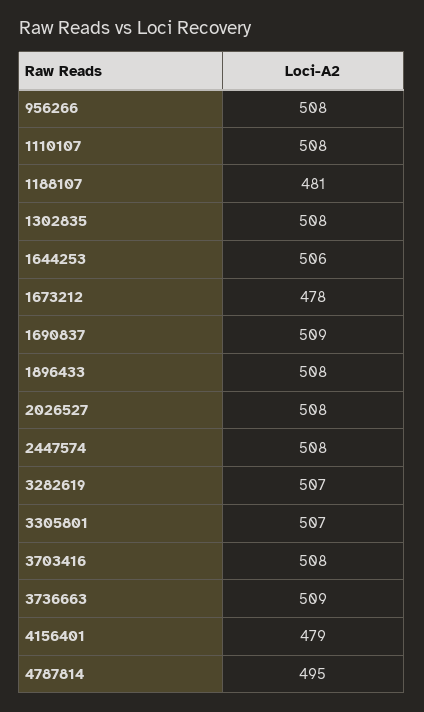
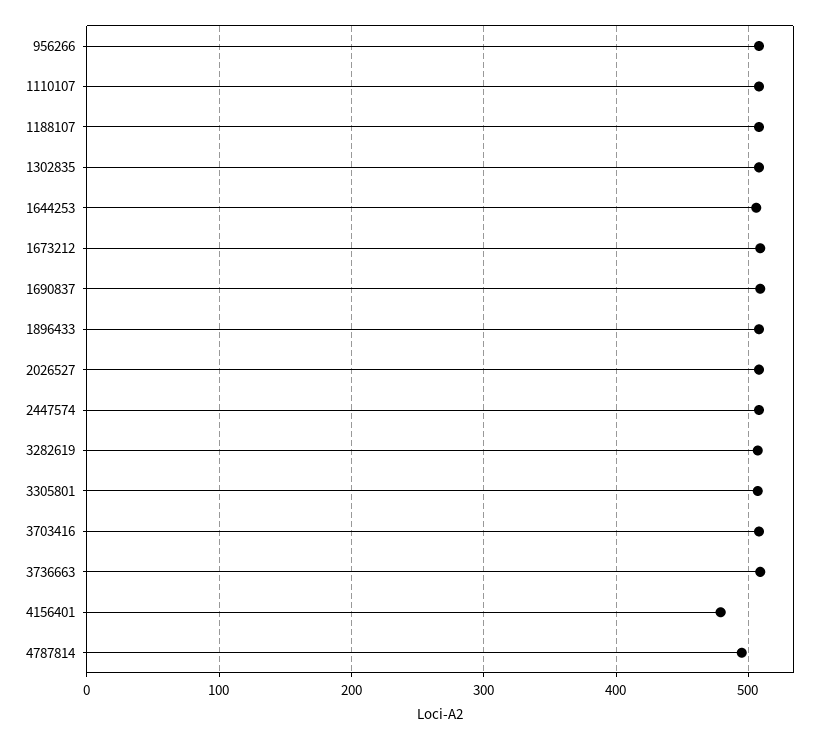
1188107: 481 -> 510
1673212: 478 -> 510

